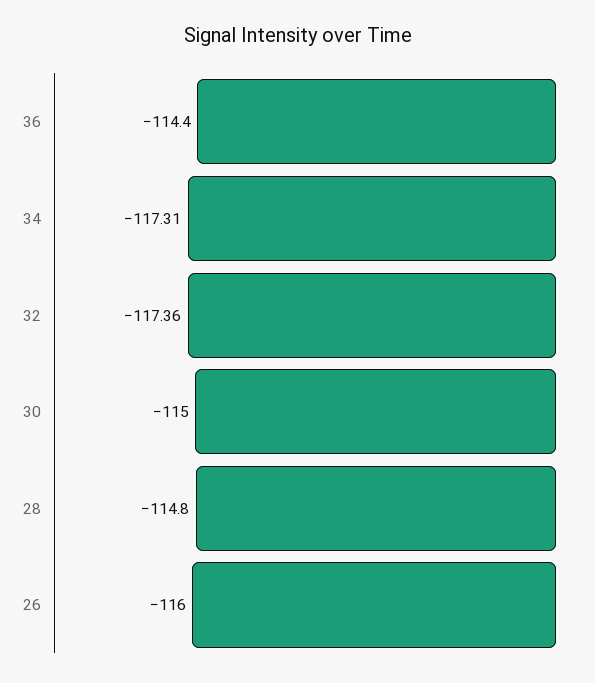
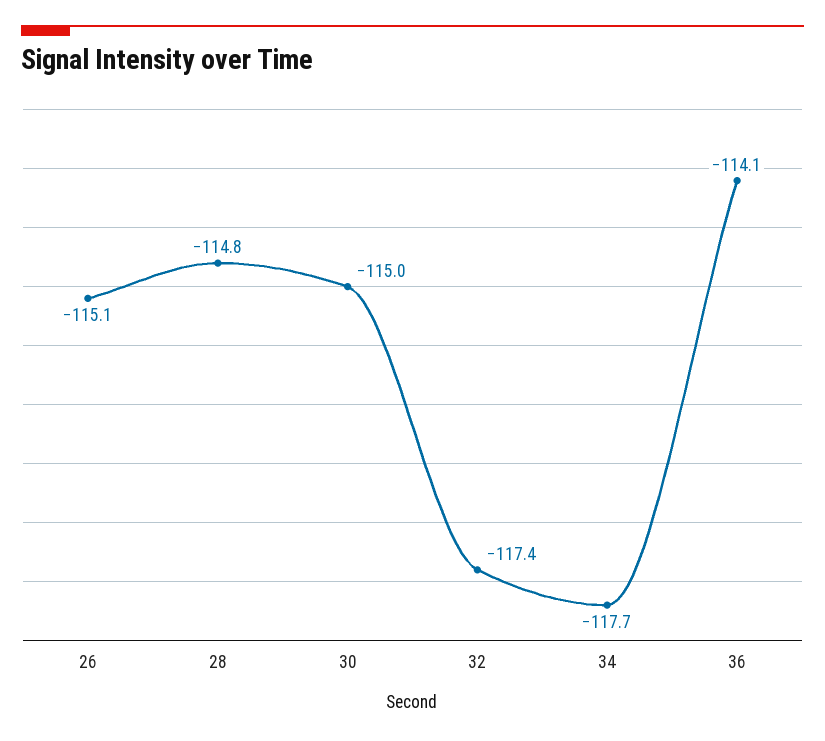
36: -114.4 -> -114.1
34: -117.31 -> -117.7
26: -116 -> -115.1

